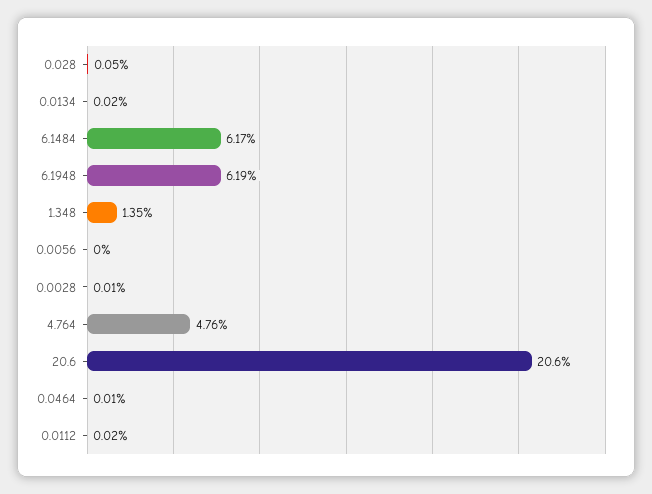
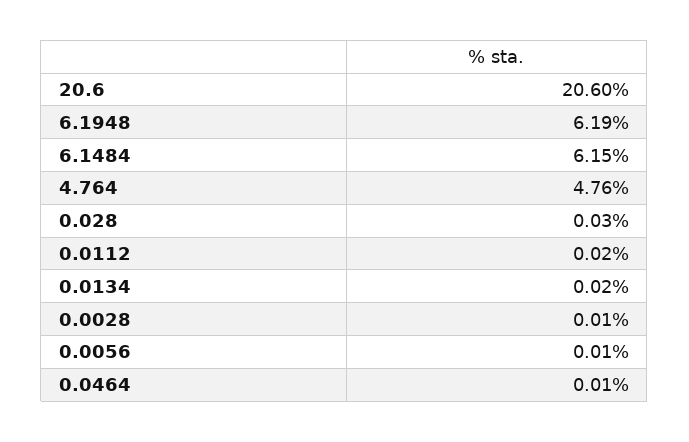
0.028: 0.05 -> 0.03
6.1484: 6.17 -> 6.15
1.348: 1.35 -> none
0.0056: 0 -> 0.01

